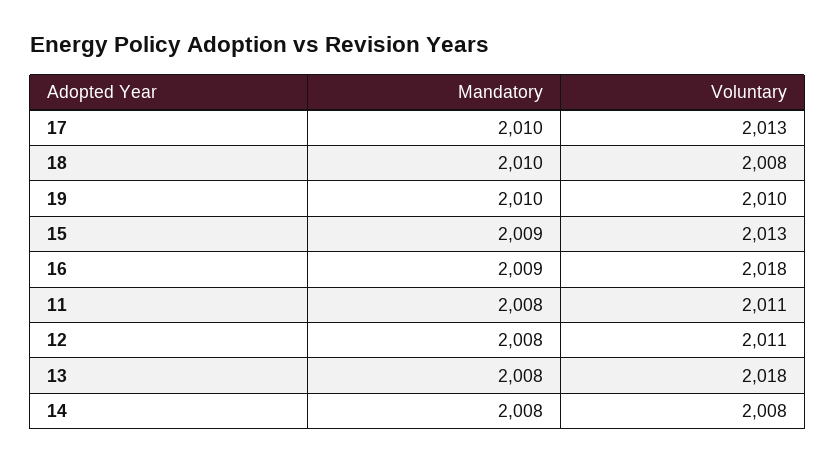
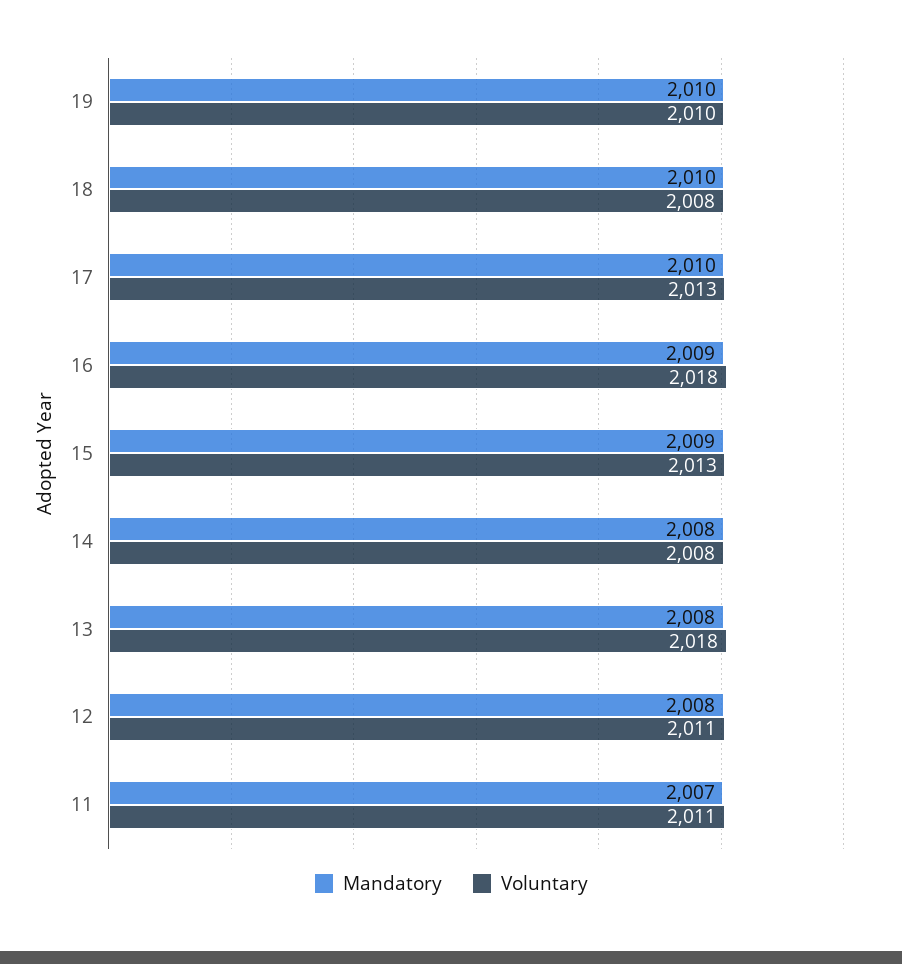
Mandatory, 11: 2008 -> 2007

